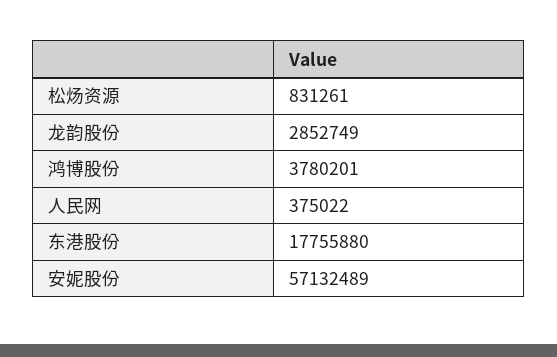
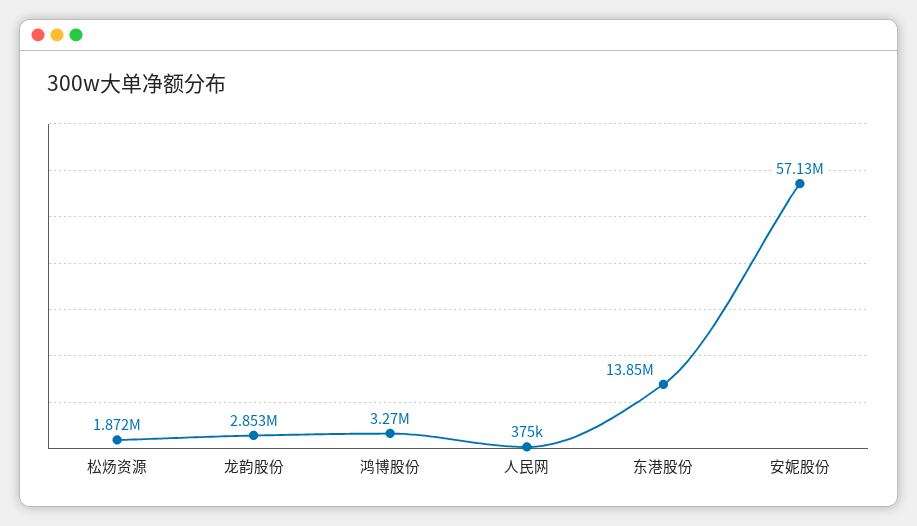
松炀资源: 831261 -> 1872000
鸿博股份: 3780201 -> 3270000
东港股份: 17755880 -> 13850000

